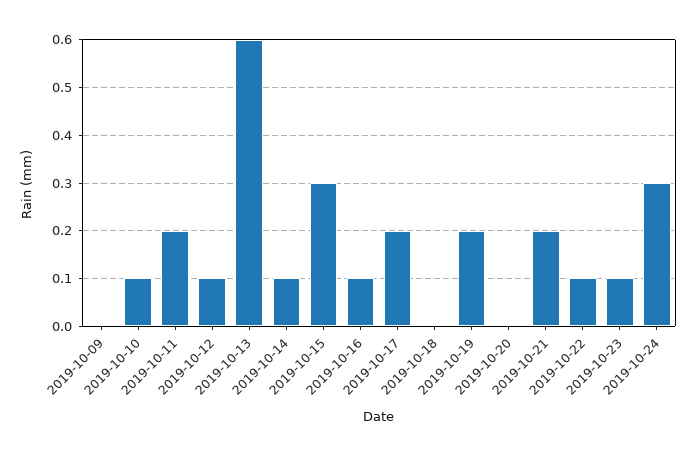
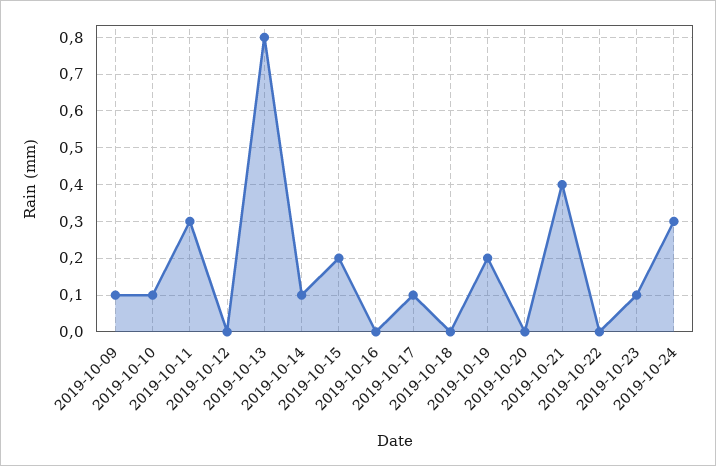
2019-10-09: 0 -> 0.1
2019-10-11: 0.2 -> 0.3
2019-10-12: 0.1 -> 0
2019-10-13: 0.6 -> 0.8
2019-10-15: 0.3 -> 0.2
2019-10-16: 0.1 -> 0
2019-10-17: 0.2 -> 0.1
2019-10-21: 0.2 -> 0.4
2019-10-22: 0.1 -> 0

